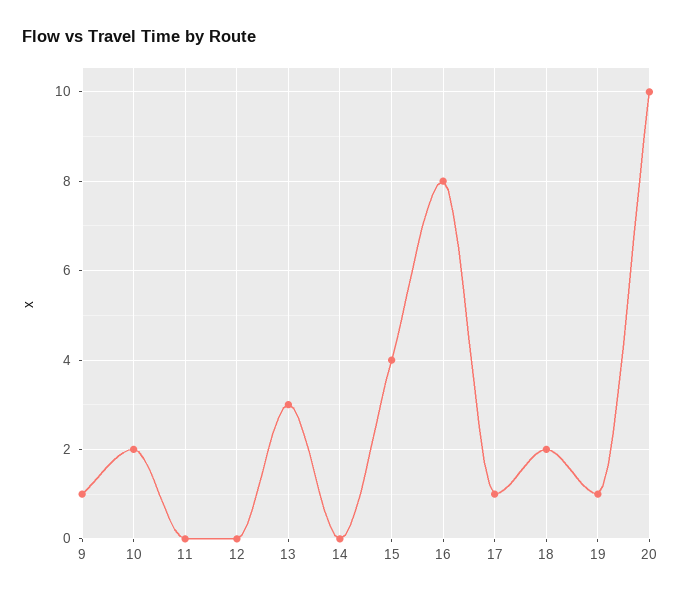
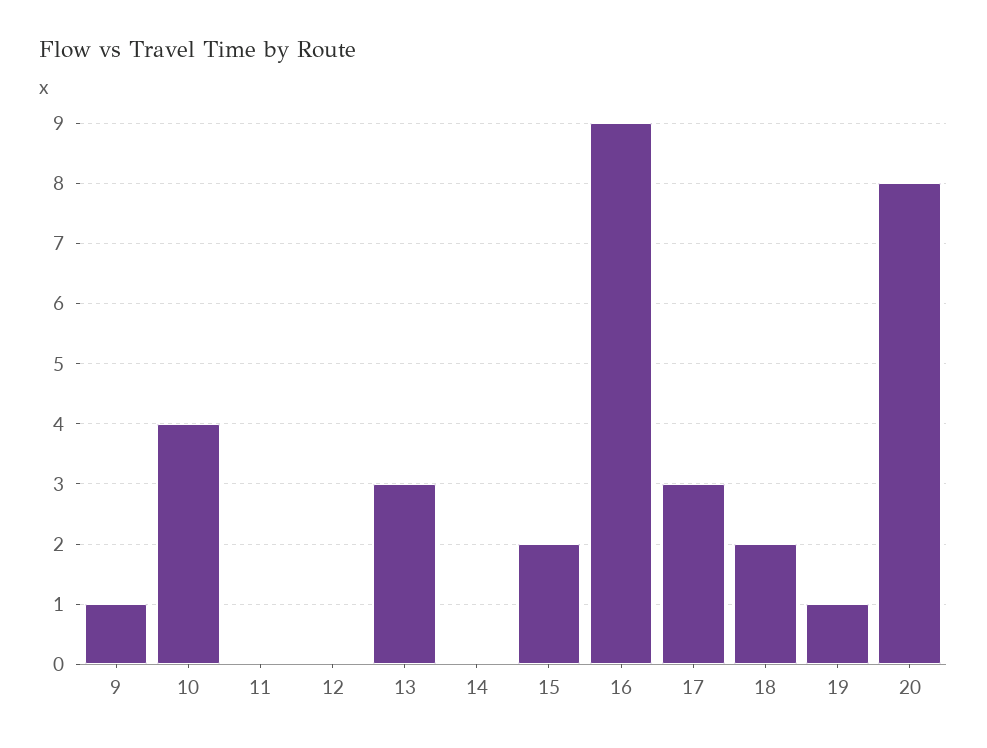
10: 2 -> 4
15: 4 -> 2
16: 8 -> 9
17: 1 -> 3
20: 10 -> 8

